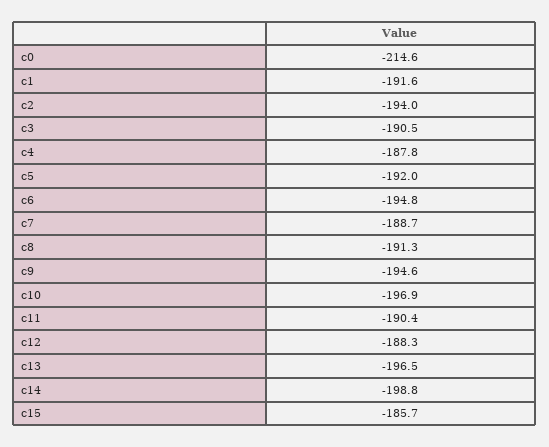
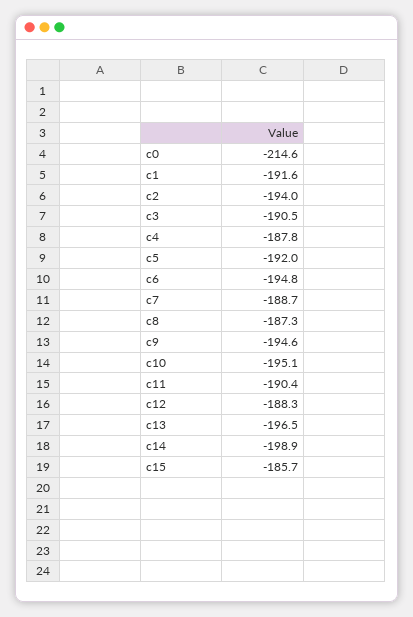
c8: -191.3 -> -187.3
c10: -196.9 -> -195.1
c14: -198.8 -> -198.9

